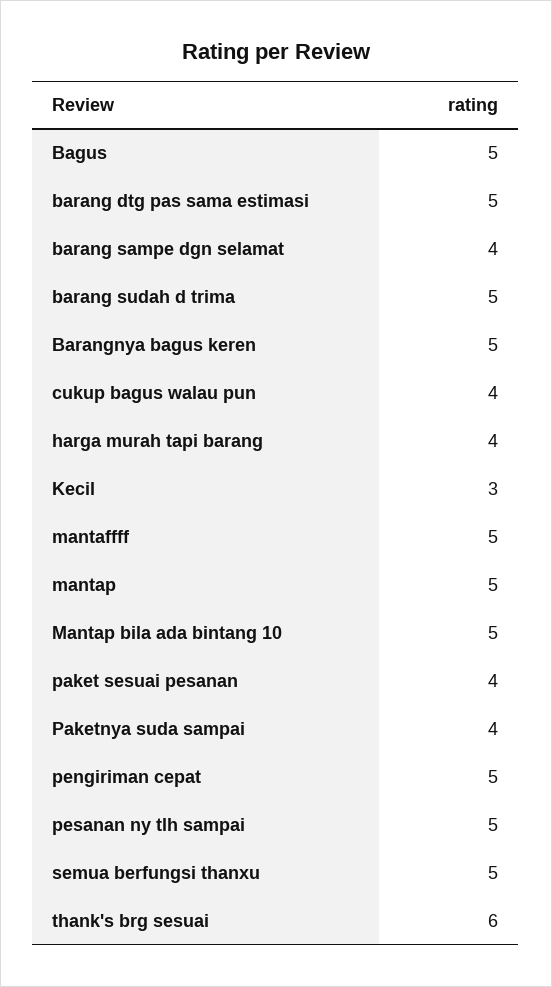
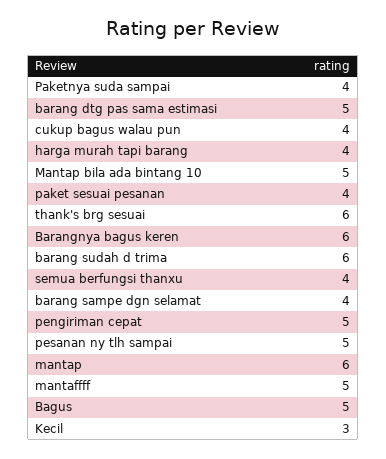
barang sudah d trima: 5 -> 6
Barangnya bagus keren: 5 -> 6
mantap: 5 -> 6
semua berfungsi thanxu: 5 -> 4

